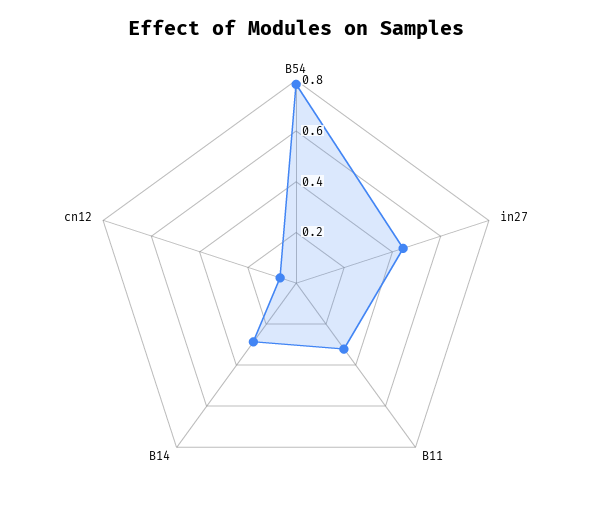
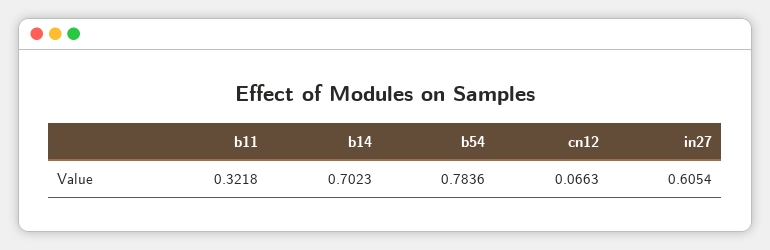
in27: 0.45 -> 0.6054
B14: 0.3 -> 0.7023

